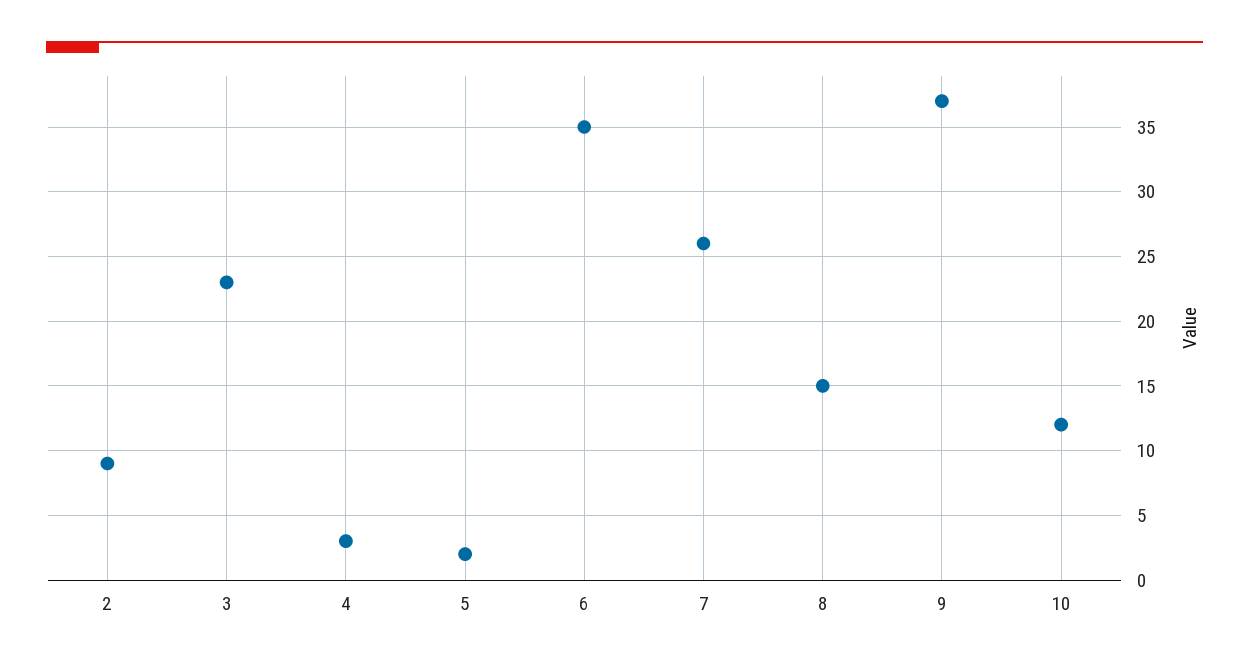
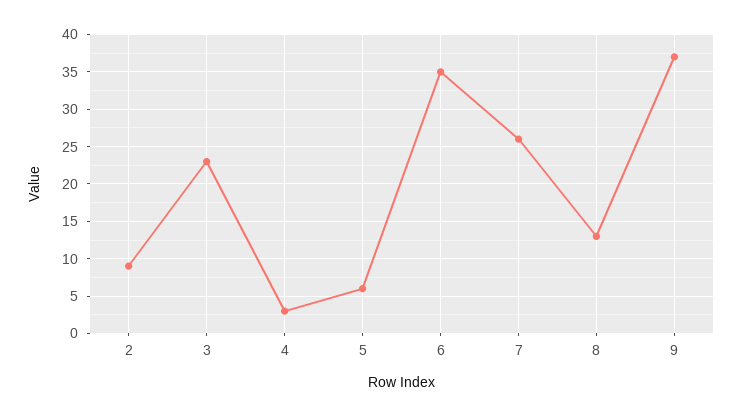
5: 2 -> 6
8: 15 -> 13
10: 12 -> none

